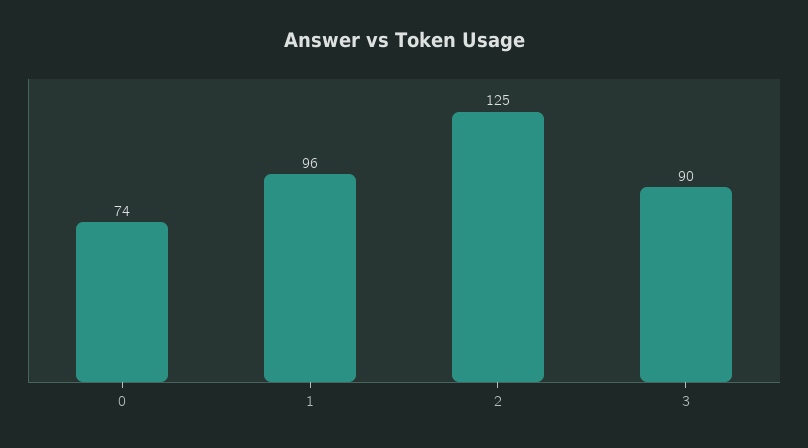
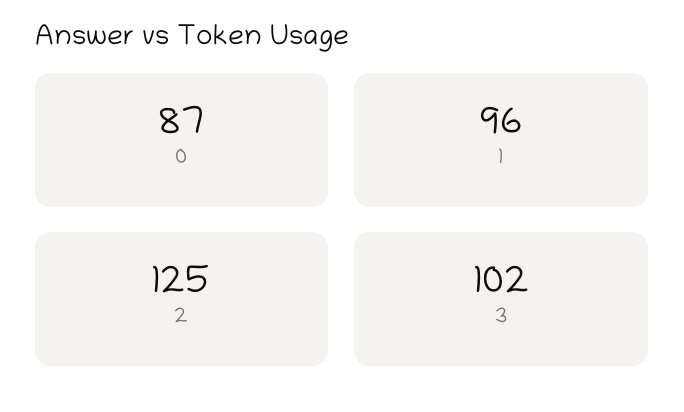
0: 74 -> 87
3: 90 -> 102

